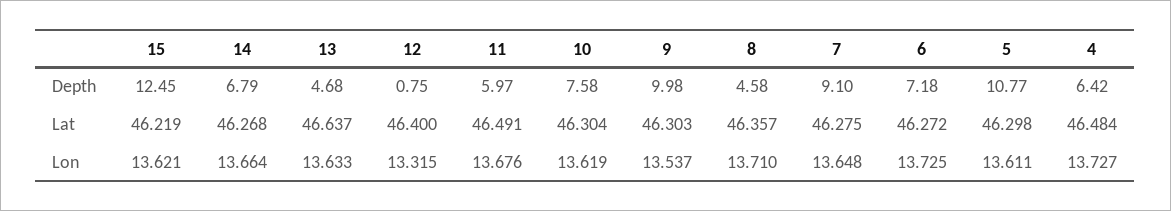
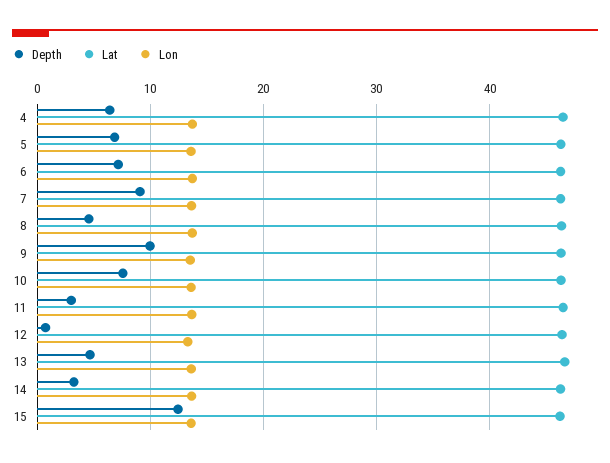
Depth, 14: 6.79 -> 3
Depth, 11: 5.97 -> 3
Depth, 5: 10.77 -> 7

